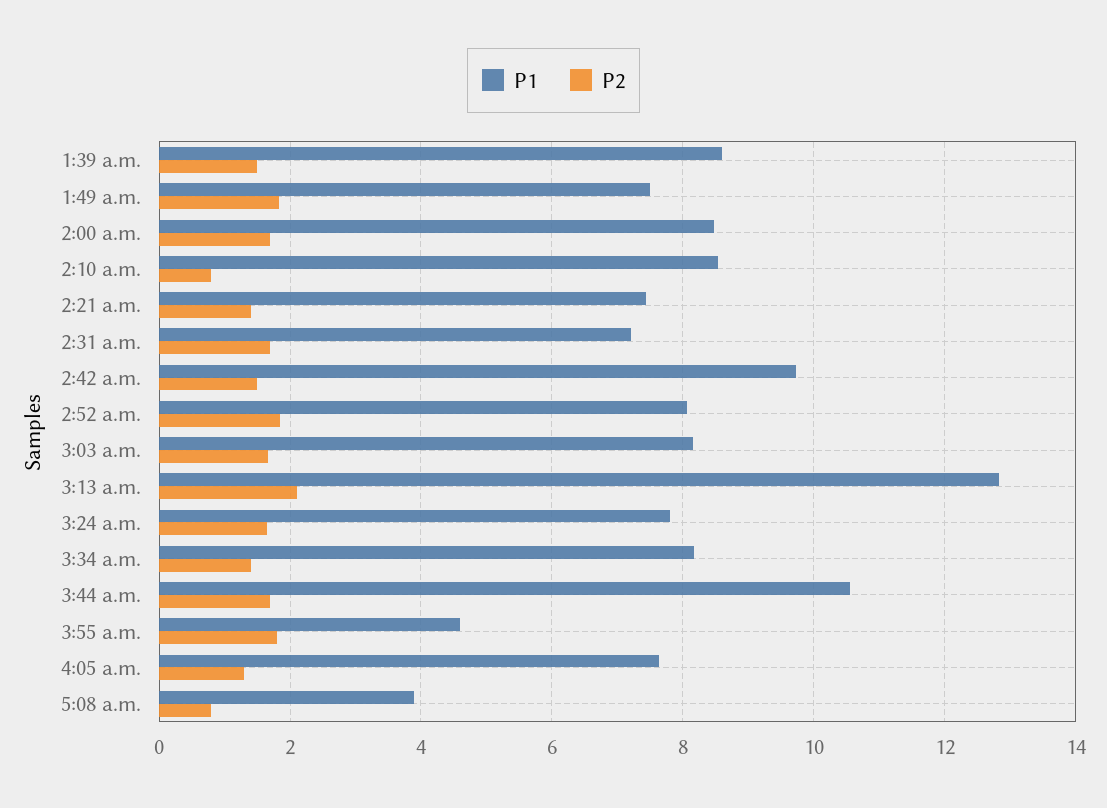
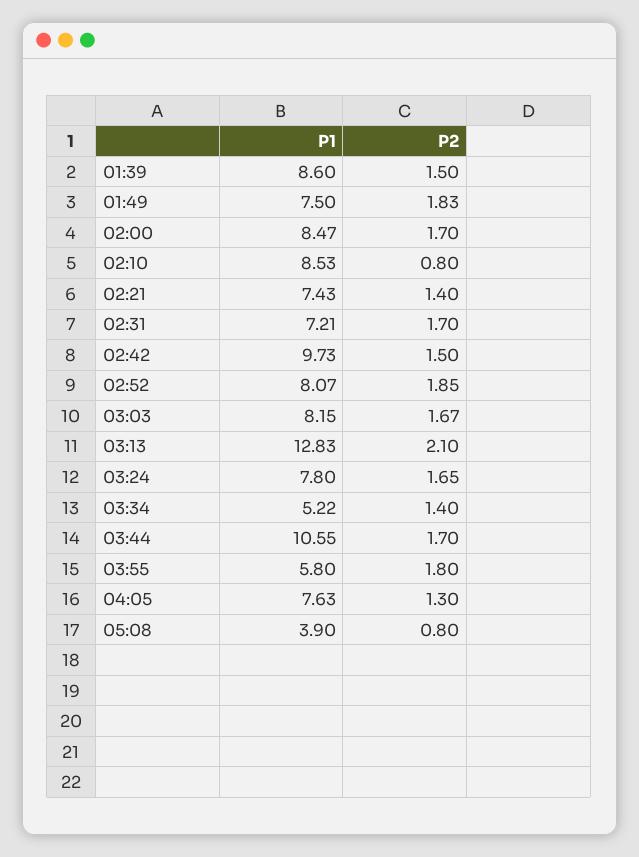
P1, 3:34 a.m.: 8.2 -> 5.22
P1, 3:55 a.m.: 4.6 -> 5.8

